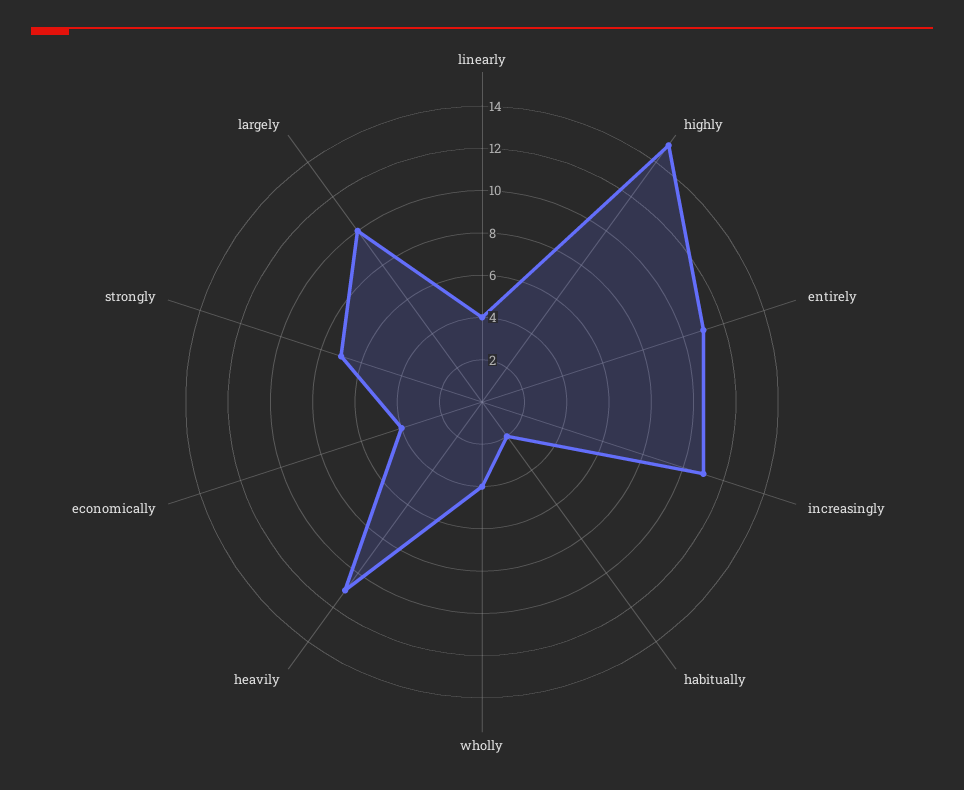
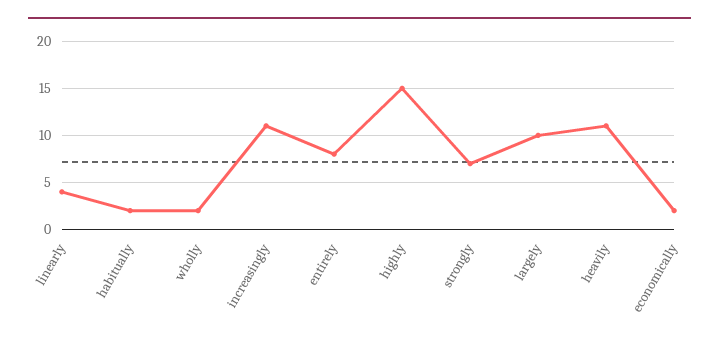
entirely: 11 -> 8
wholly: 4 -> 2
economically: 4 -> 2

